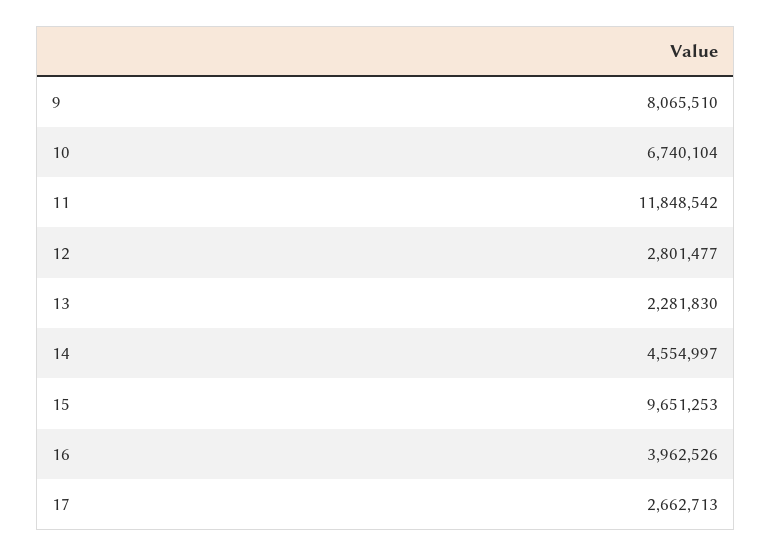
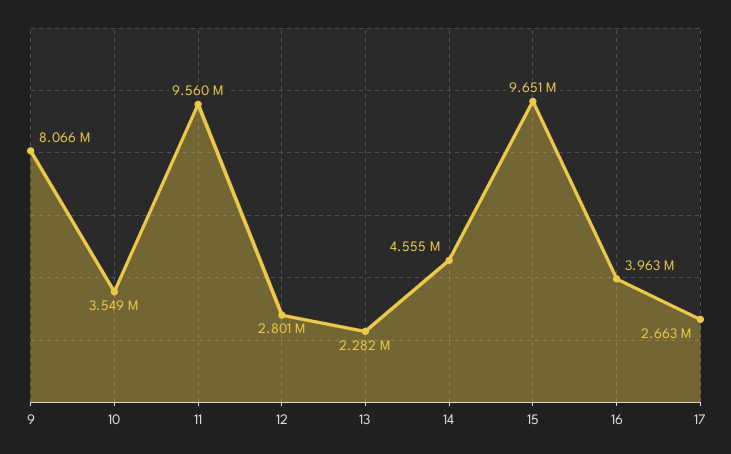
10: 6740104 -> 3549000
11: 11848542 -> 9560000

